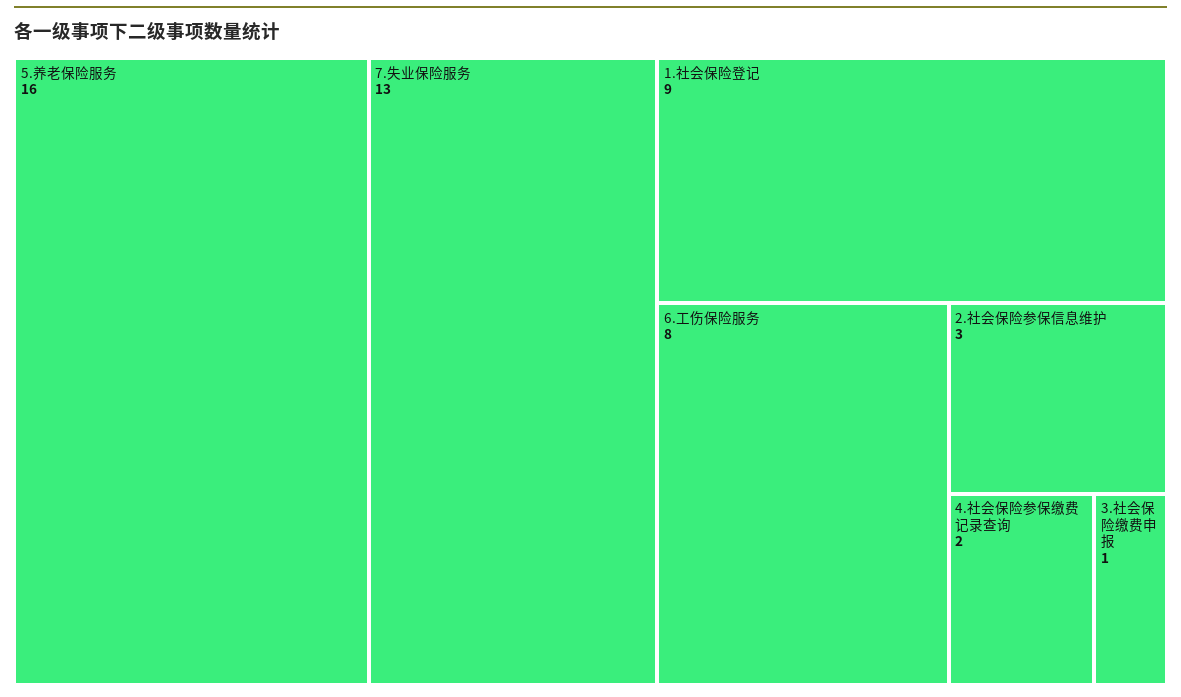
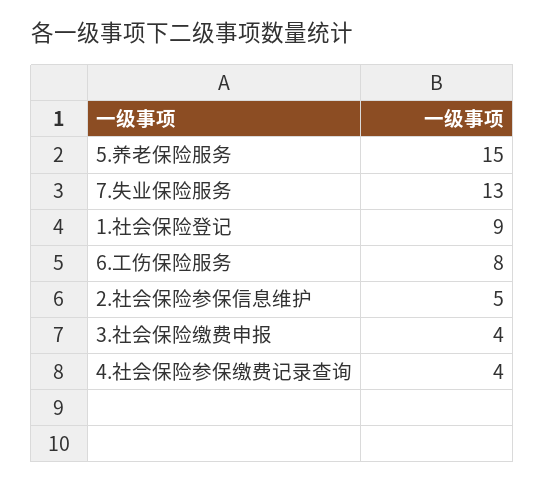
5.养老保险服务: 16 -> 15
2.社会保险参保信息维护: 3 -> 5
4.社会保险参保缴费记录查询: 2 -> 4
3.社会保险缴费申报: 1 -> 4

